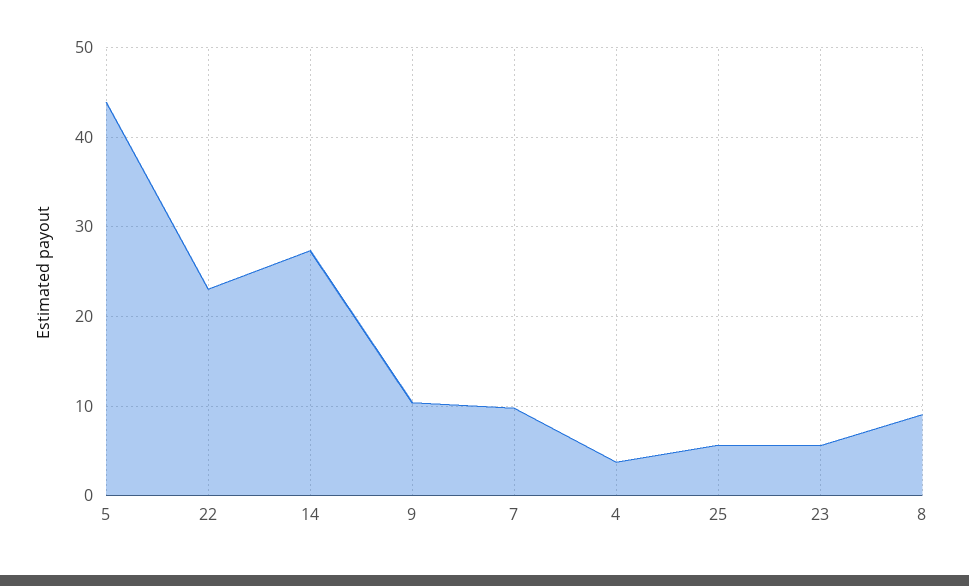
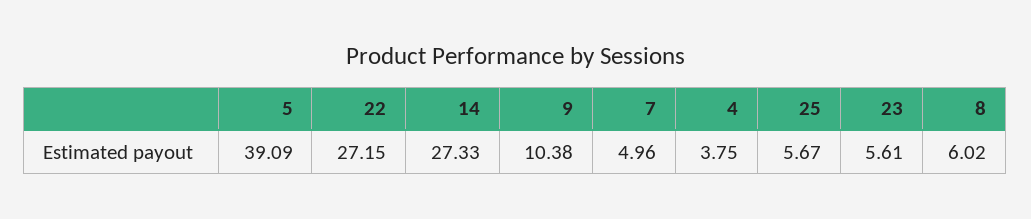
5: 44 -> 39.09
22: 23 -> 27.15
7: 10 -> 4.96
8: 9 -> 6.02

